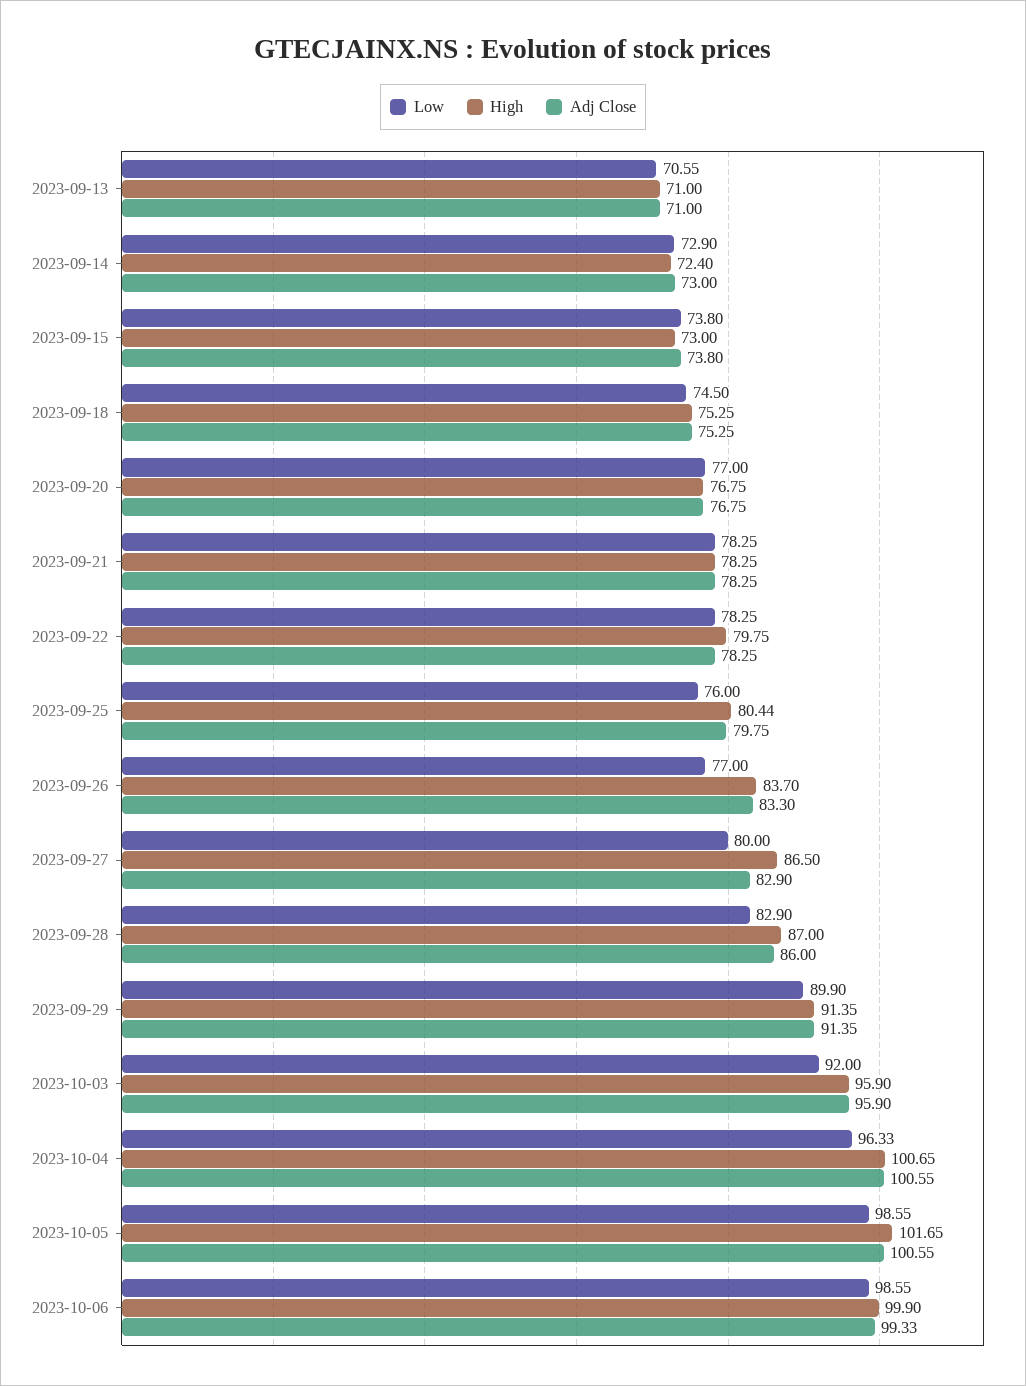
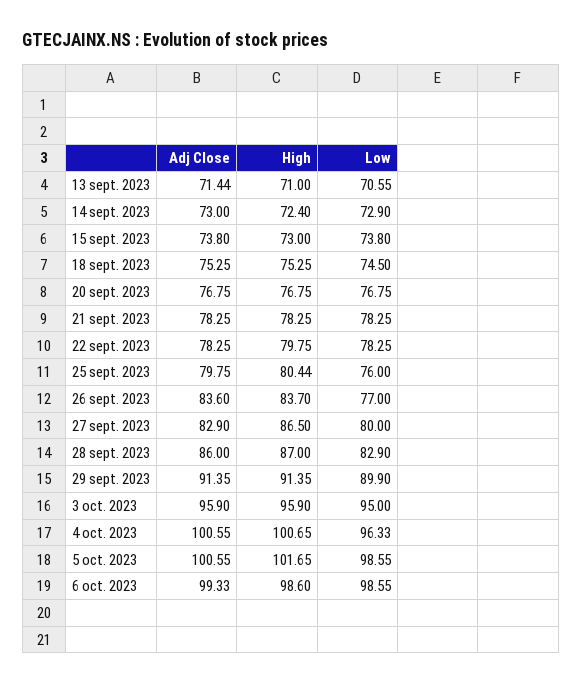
Adj Close, 2023-09-13: 71 -> 71.44
Low, 2023-09-20: 77 -> 76.75
Adj Close, 2023-09-26: 83.3 -> 83.6
Low, 2023-10-03: 92 -> 95
High, 2023-10-06: 99.9 -> 98.6

